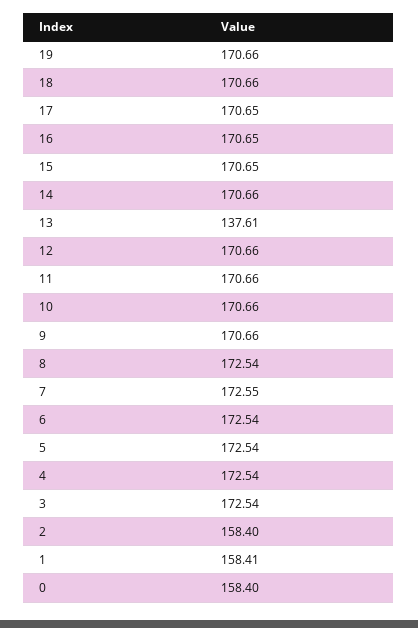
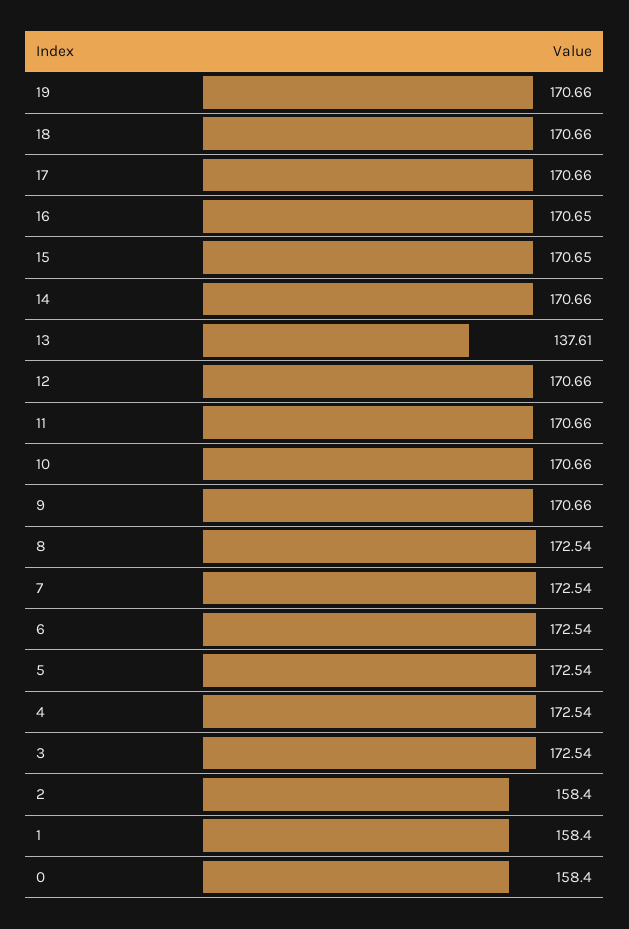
17: 170.65 -> 170.66
7: 172.55 -> 172.54
1: 158.41 -> 158.4

